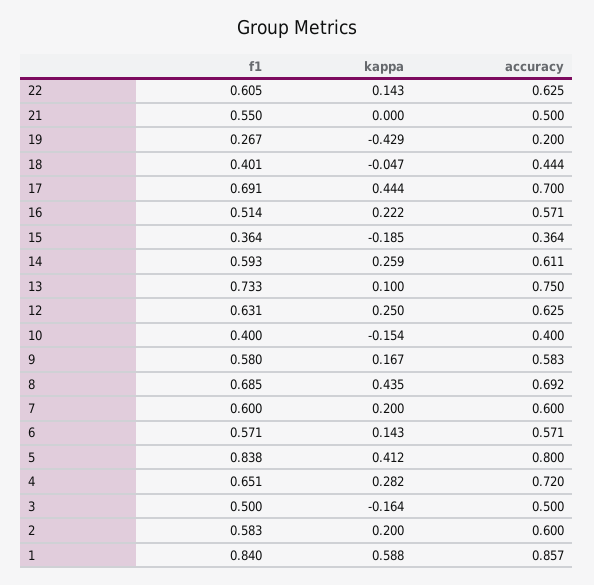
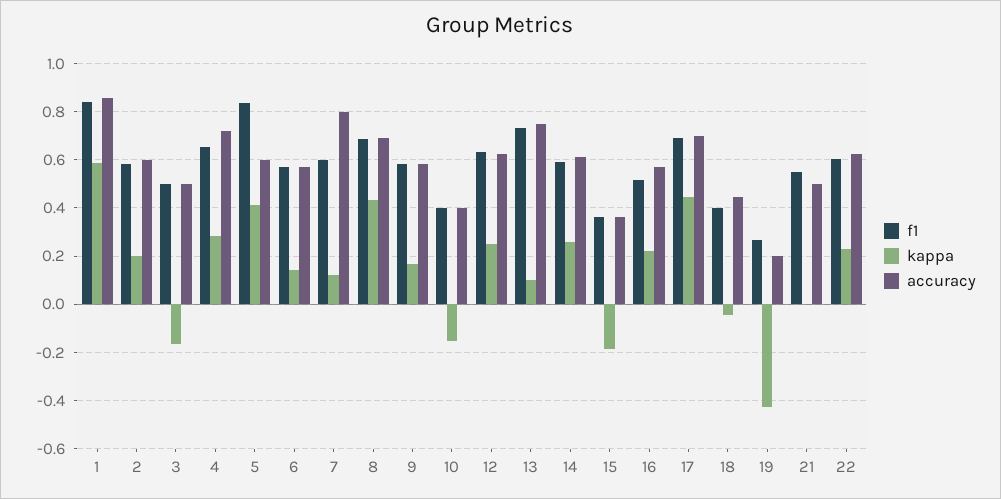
kappa, 22: 0.143 -> 0.225
kappa, 7: 0.2 -> 0.125
accuracy, 7: 0.6 -> 0.8
accuracy, 5: 0.8 -> 0.6

